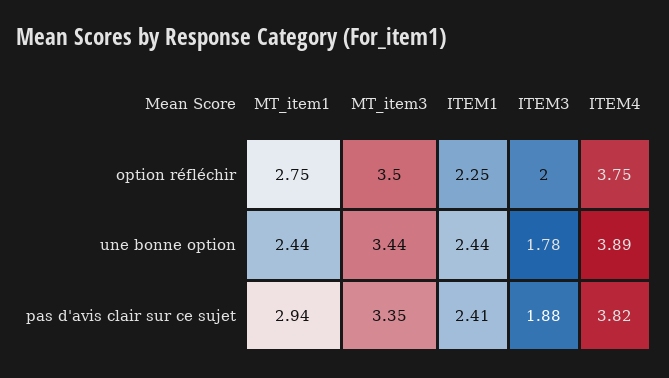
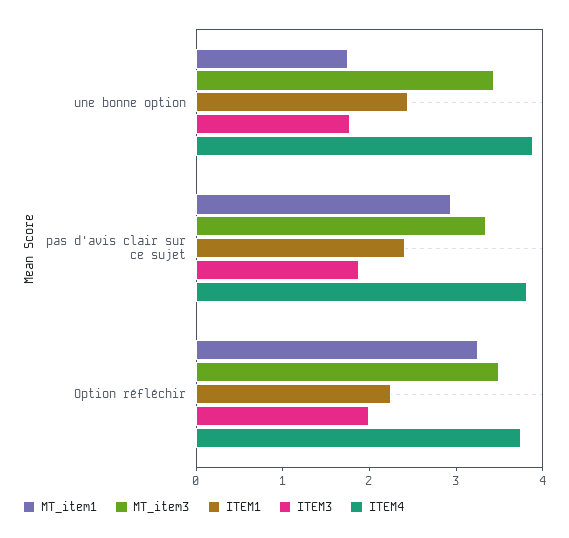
MT_item1, option réfléchir: 2.75 -> 3.2
MT_item1, une bonne option: 2.44 -> 1.8

